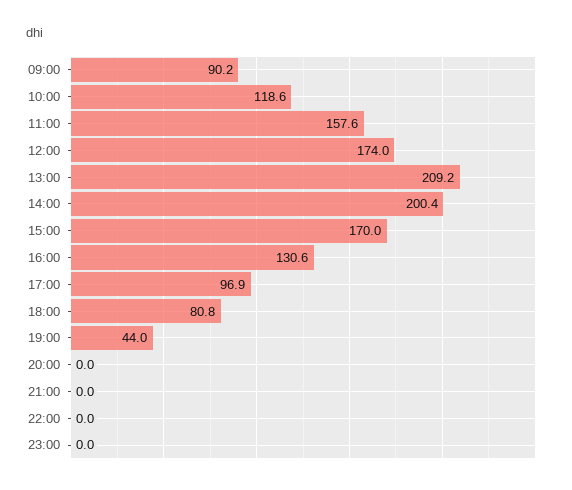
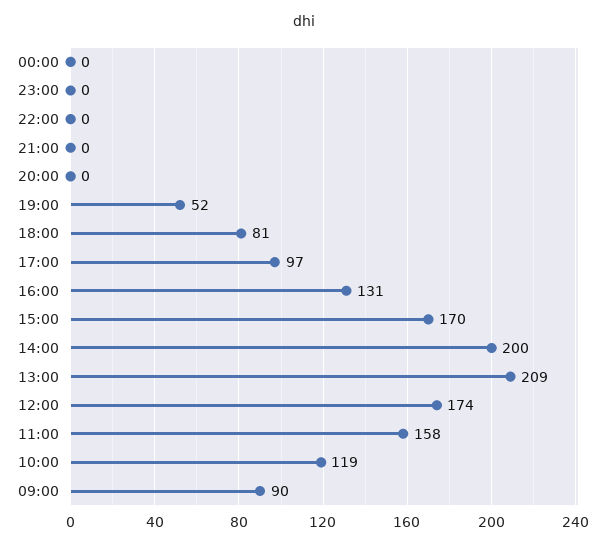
19:00: 44 -> 52
00:00: none -> 0

